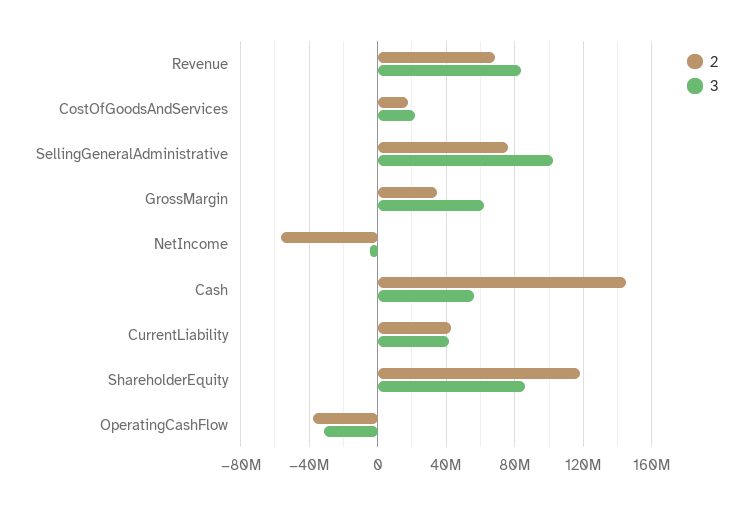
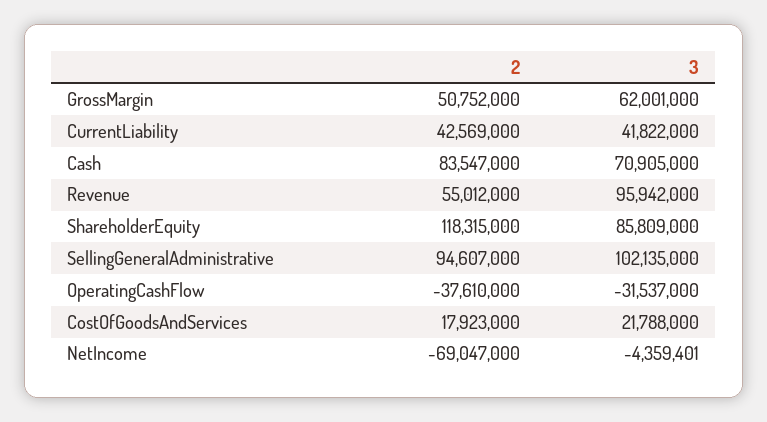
2, Revenue: 70000000 -> 55012000
3, Revenue: 85000000 -> 95942000
2, SellingGeneralAdministrative: 75000000 -> 94607000
2, GrossMargin: 35000000 -> 50752000
2, NetIncome: -55000000 -> -69047000
2, Cash: 145000000 -> 83547000
3, Cash: 55000000 -> 70905000

